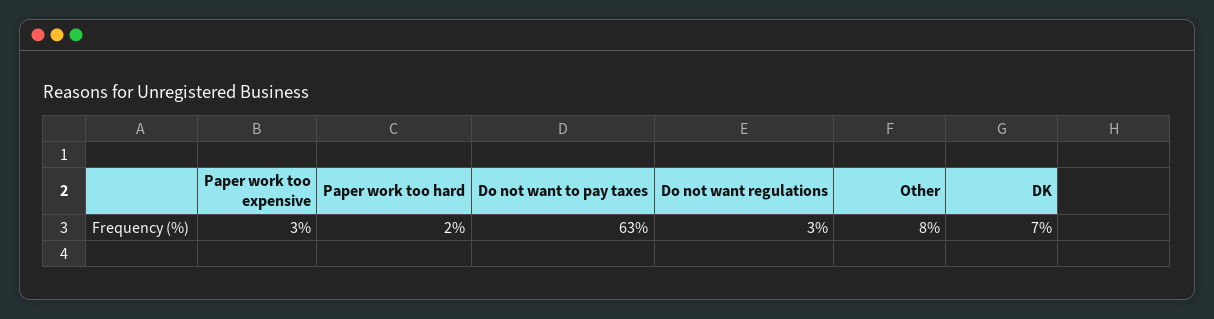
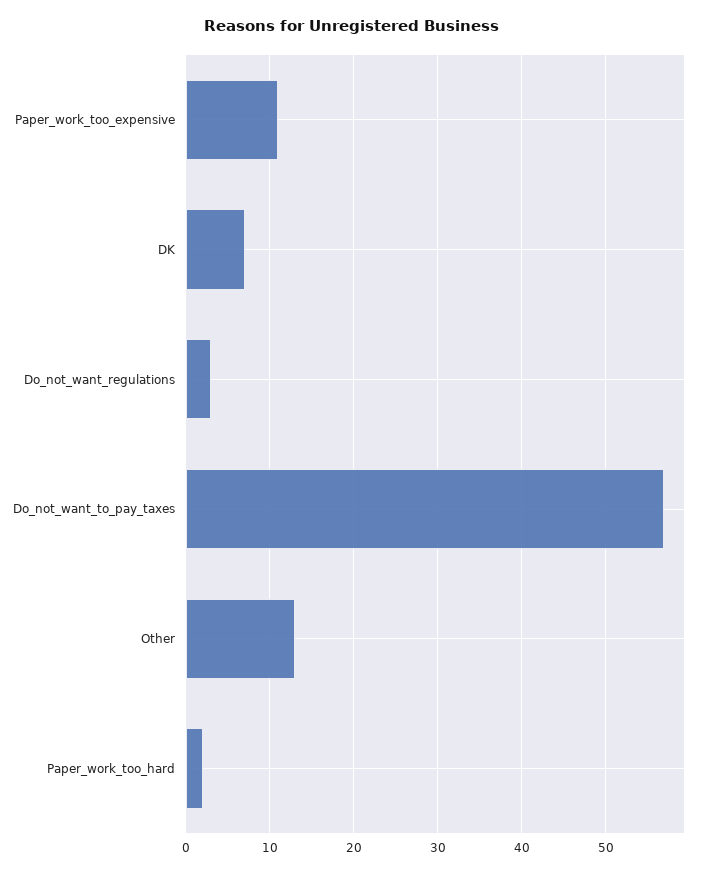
Paper work too expensive: 3 -> 11
Do not want to pay taxes: 63 -> 57
Other: 8 -> 13

